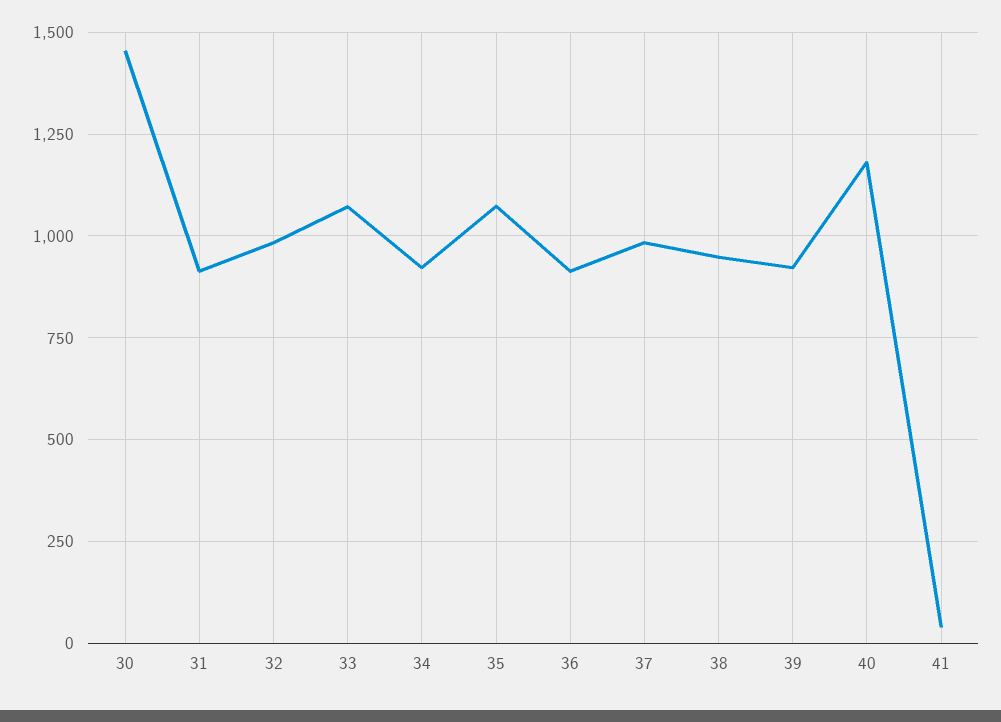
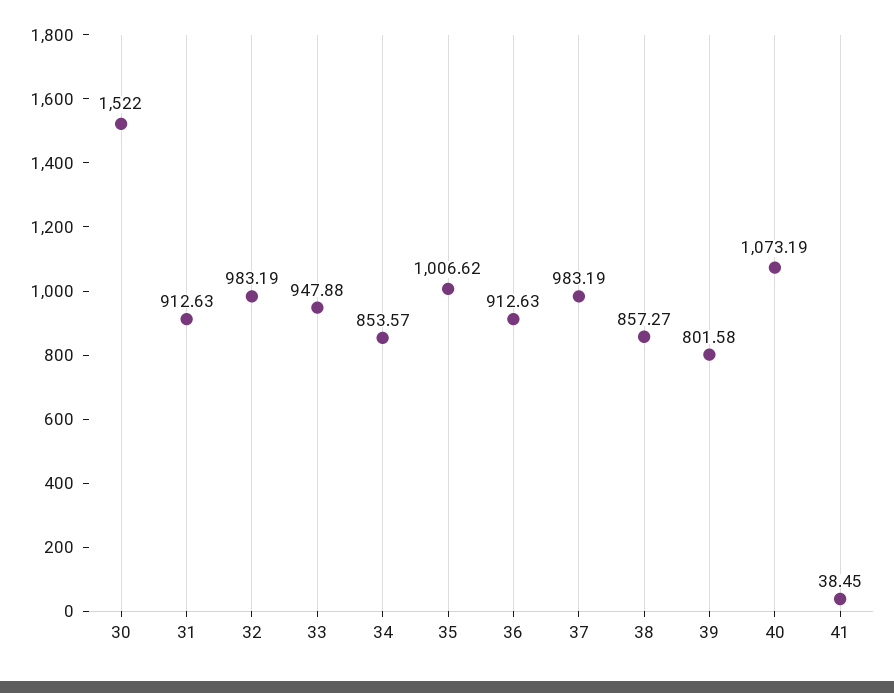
30: 1450 -> 1522
33: 1075 -> 947.88
34: 925 -> 853.57
35: 1075 -> 1006.62
38: 950 -> 857.27
39: 925 -> 801.58
40: 1175 -> 1073.19

